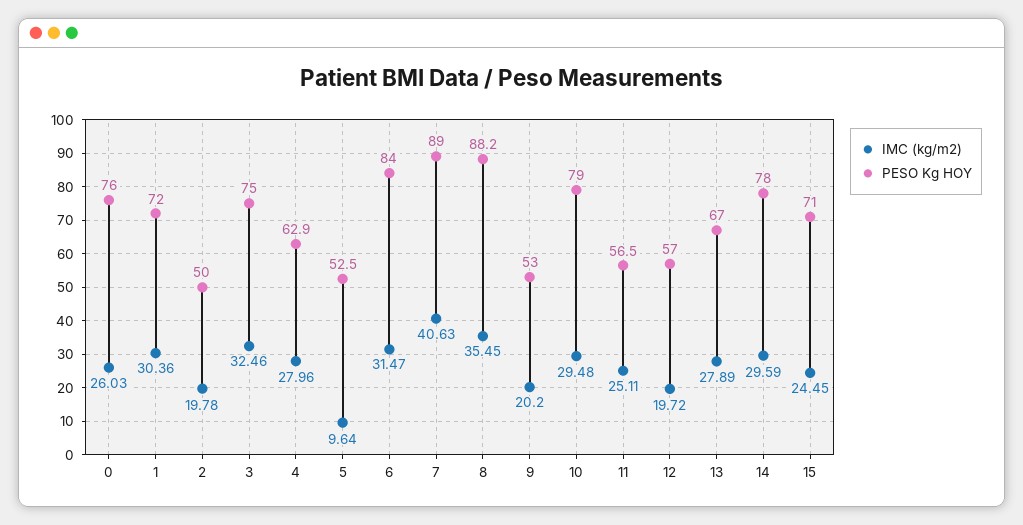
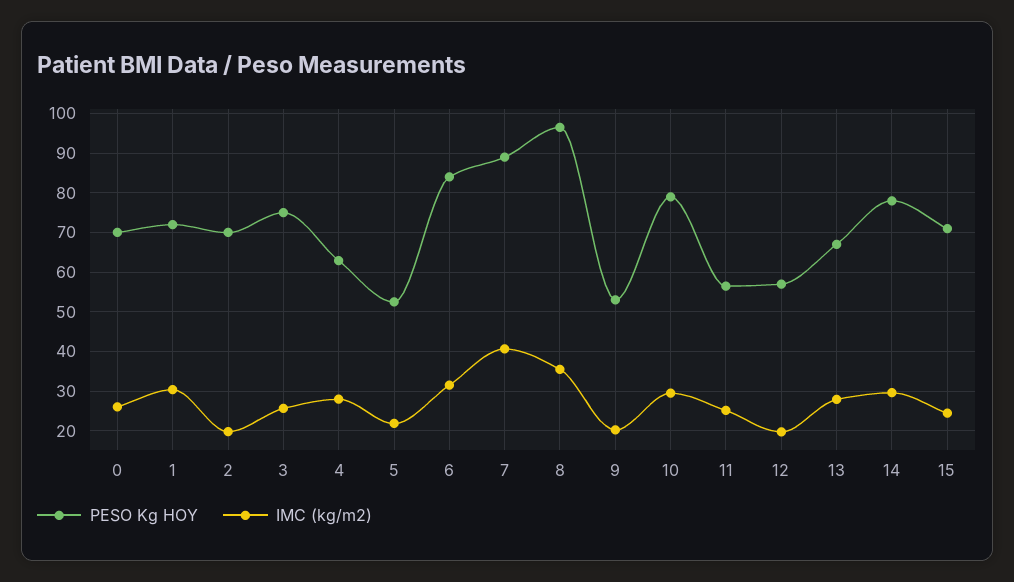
PESO Kg HOY, 0: 76 -> 70
PESO Kg HOY, 2: 50 -> 70
IMC (kg/m2), 3: 32.46 -> 26
IMC (kg/m2), 5: 9.64 -> 22
PESO Kg HOY, 8: 88.2 -> 96

